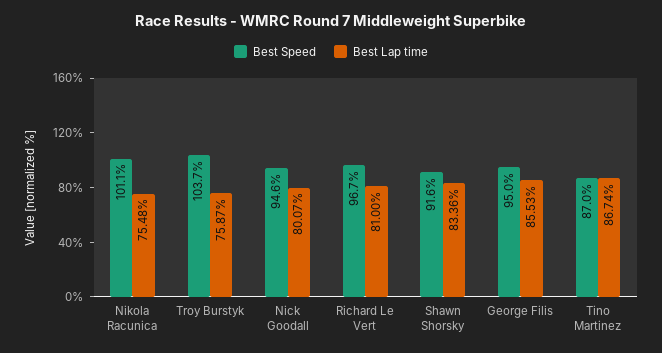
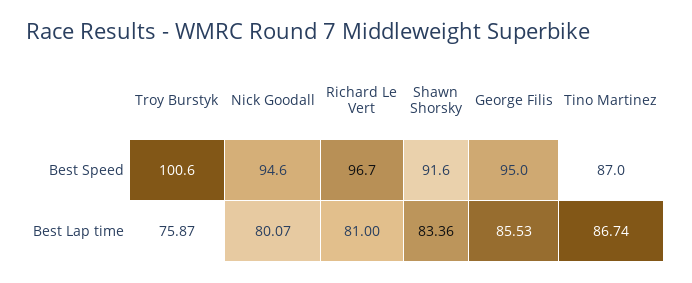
Best Speed, Nikola Racunica: 101.1 -> none
Best Lap time, Nikola Racunica: 75.48 -> none
Best Speed, Troy Burstyk: 103.7 -> 100.6

